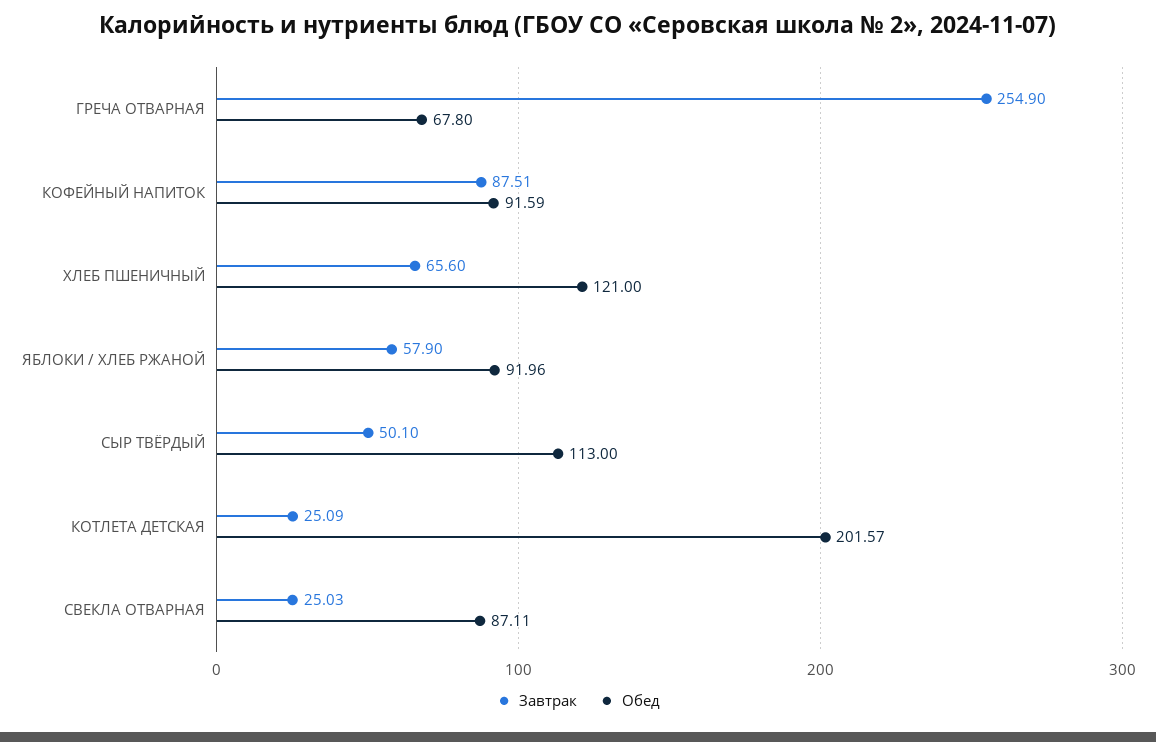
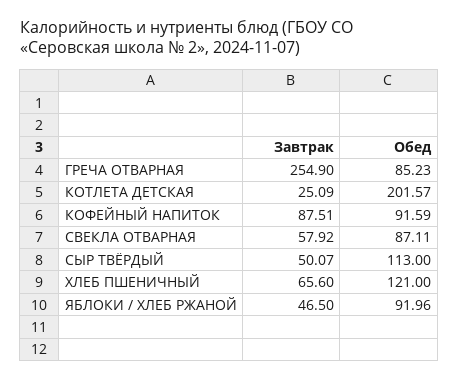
Обед, ГРЕЧА ОТВАРНАЯ: 67.8 -> 85.23
Завтрак, ЯБЛОКИ / ХЛЕБ РЖАНОЙ: 57.9 -> 46.5
Завтрак, СЫР ТВЁРДЫЙ: 50.1 -> 50.07
Завтрак, СВЕКЛА ОТВАРНАЯ: 25.03 -> 57.92

